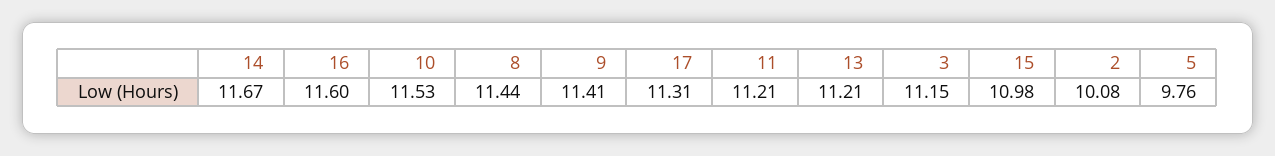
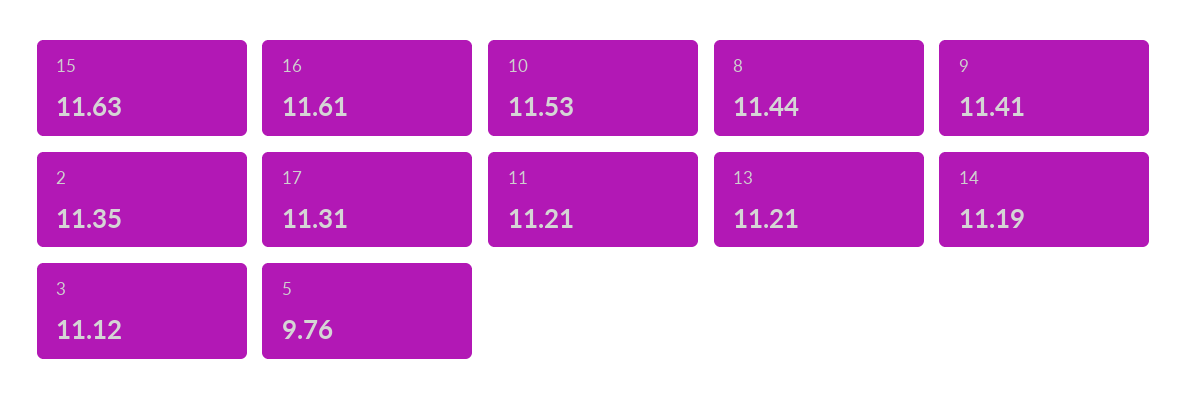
14: 11.67 -> 11.19
16: 11.6 -> 11.61
3: 11.15 -> 11.12
15: 10.98 -> 11.63
2: 10.08 -> 11.35

